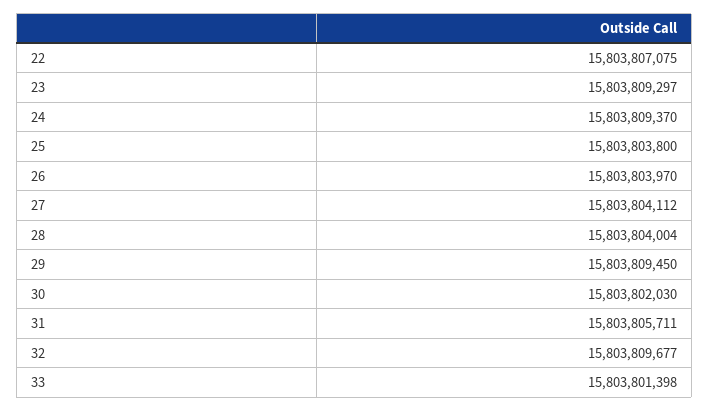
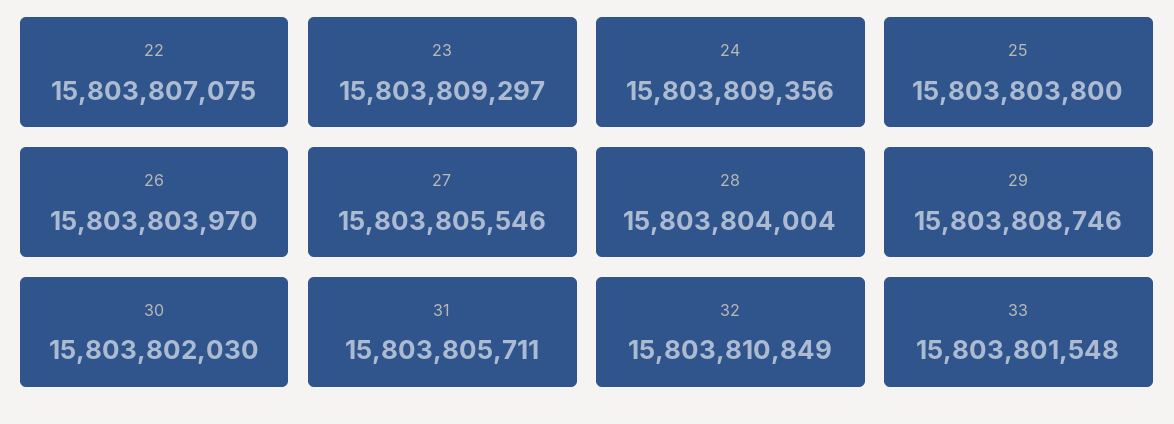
24: 15803809370 -> 15803809356
27: 15803804112 -> 15803805546
29: 15803809450 -> 15803808746
32: 15803809677 -> 15803810849
33: 15803801398 -> 15803801548

